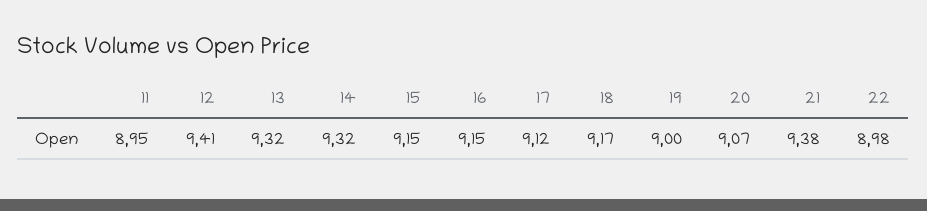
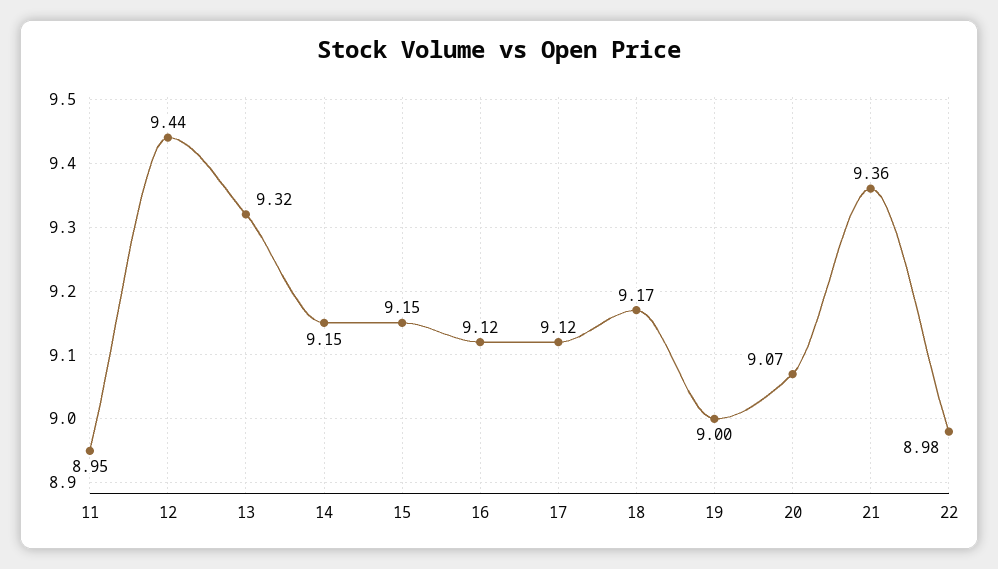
12: 9.41 -> 9.44
14: 9.32 -> 9.15
16: 9.15 -> 9.12
21: 9.38 -> 9.36

